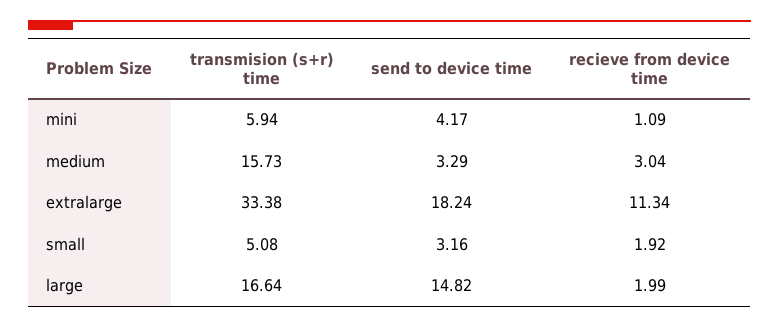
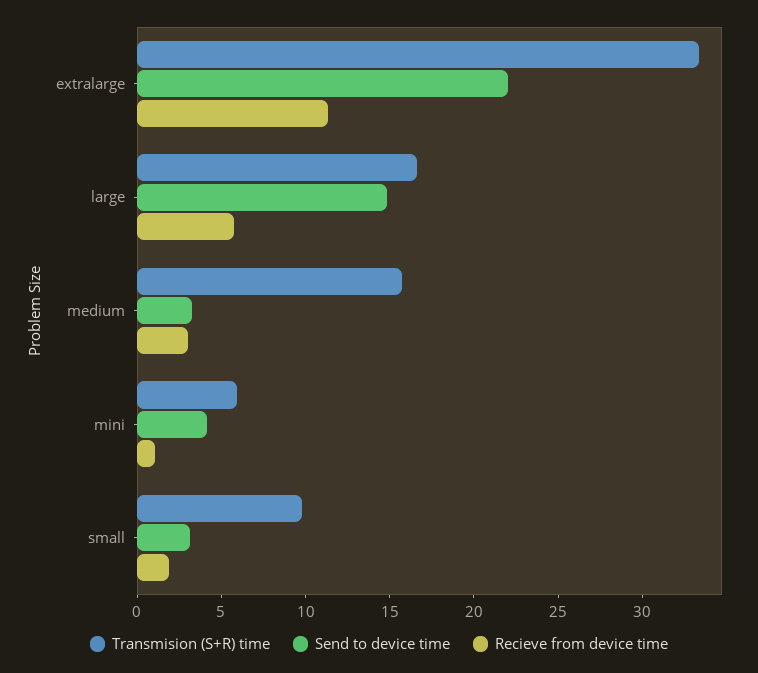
send to device time, extralarge: 18.24 -> 22
transmision (s+r) time, small: 5.08 -> 10
recieve from device time, large: 1.99 -> 6

